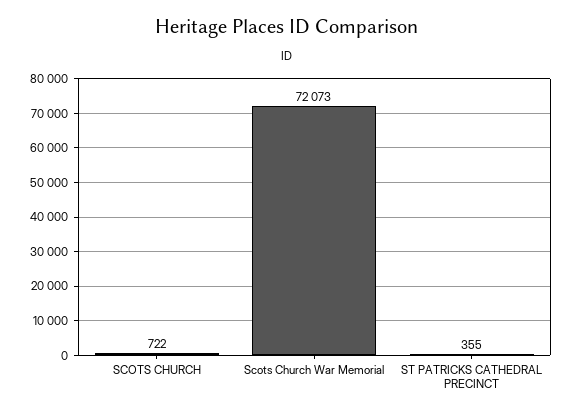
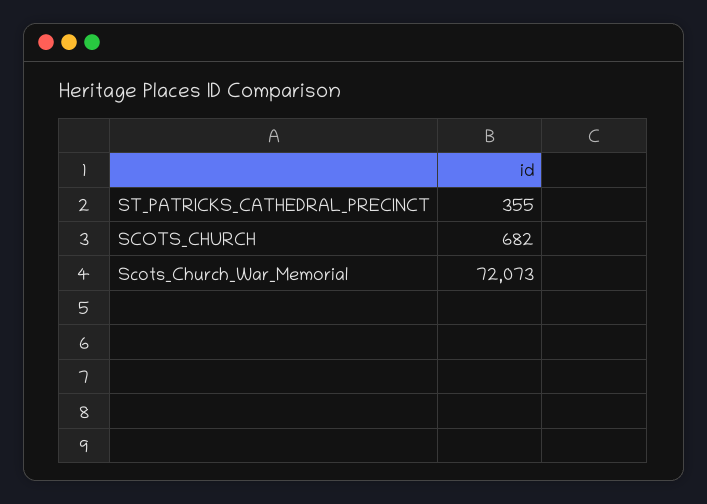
SCOTS CHURCH: 722 -> 682

